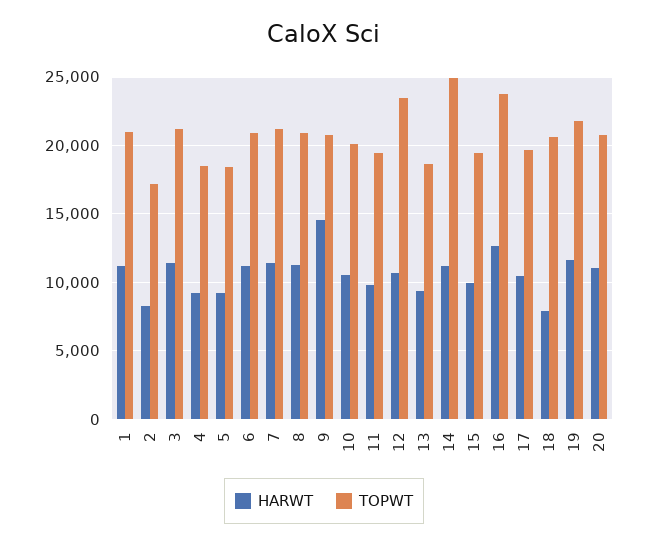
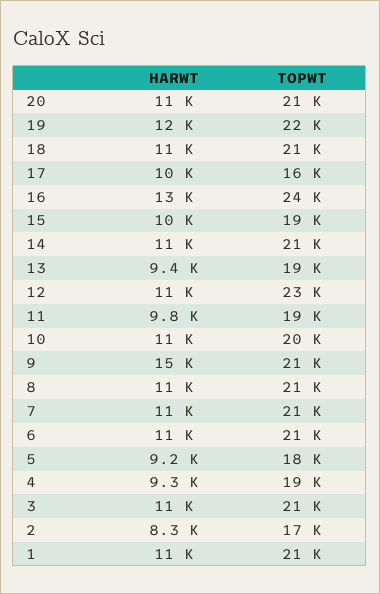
TOPWT, 14: 25000 -> 21000
TOPWT, 17: 19500 -> 16000
HARWT, 18: 8000 -> 11000

